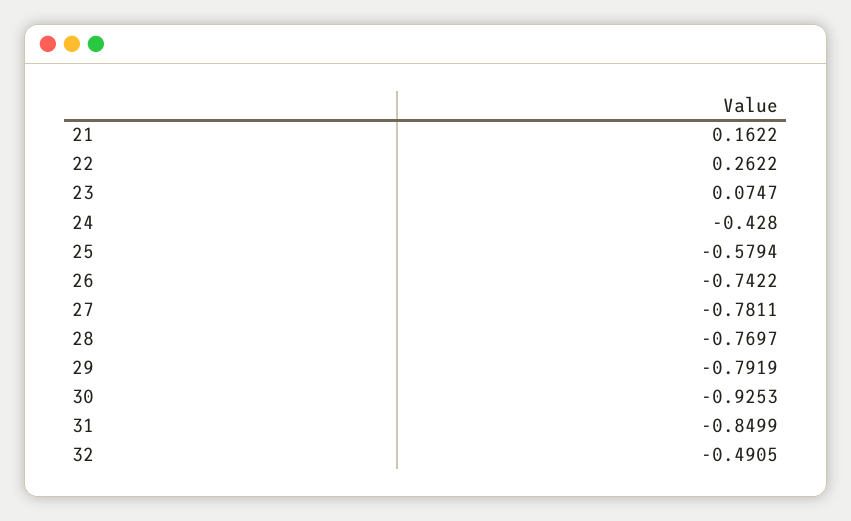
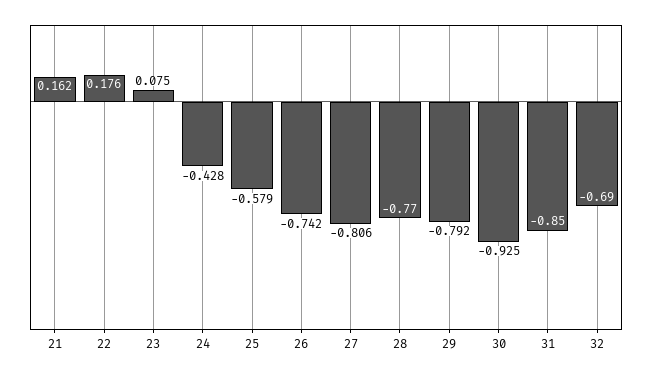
22: 0.2622 -> 0.176
27: -0.7811 -> -0.806
32: -0.4905 -> -0.69

